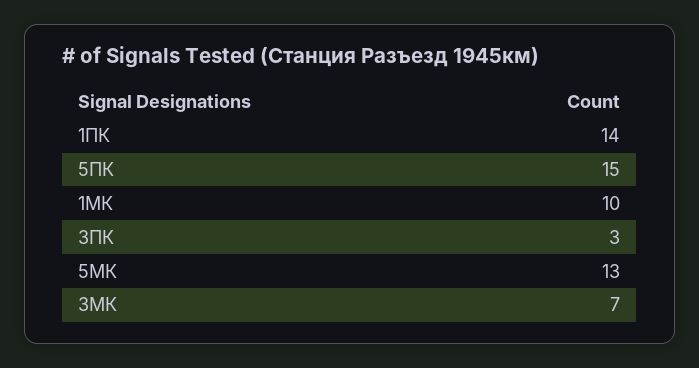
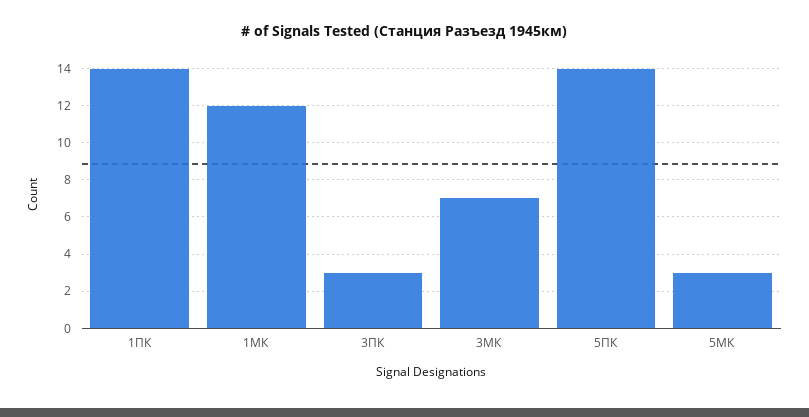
5ПК: 15 -> 14
1МК: 10 -> 12
5МК: 13 -> 3

